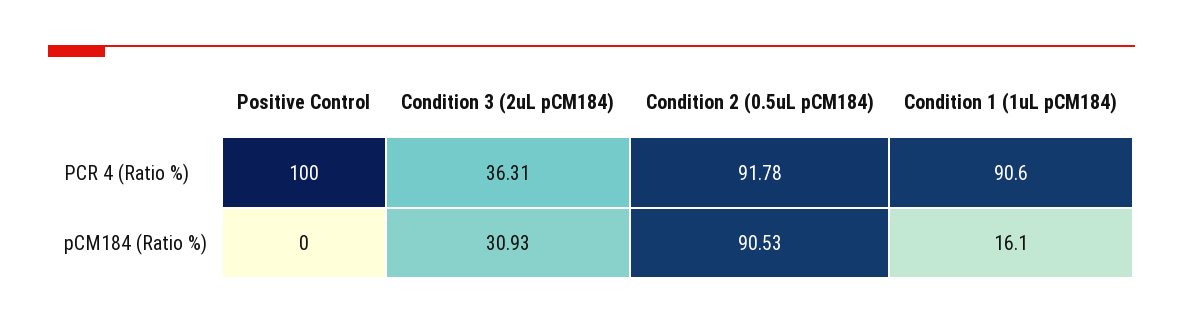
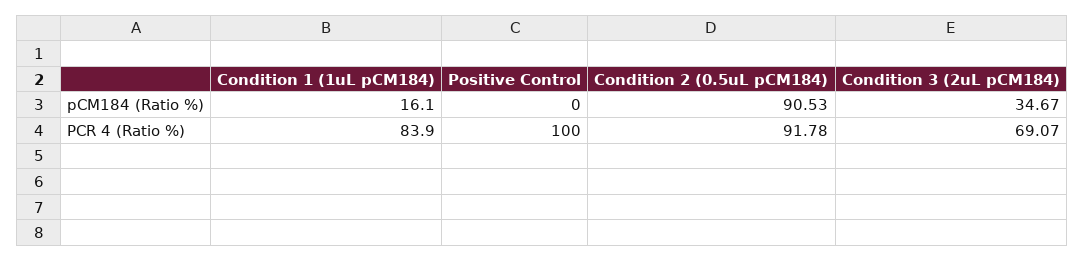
Condition 3 (2uL pCM184), PCR 4 (Ratio %): 36.31 -> 69.07
Condition 1 (1uL pCM184), PCR 4 (Ratio %): 90.6 -> 83.9
Condition 3 (2uL pCM184), pCM184 (Ratio %): 30.93 -> 34.67

